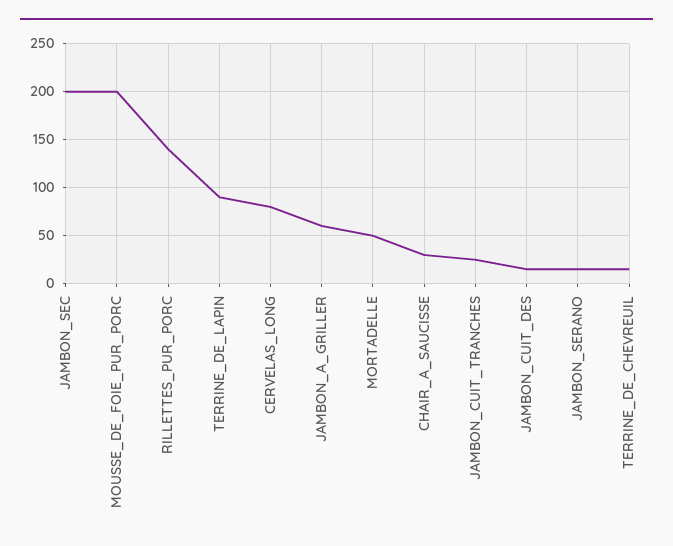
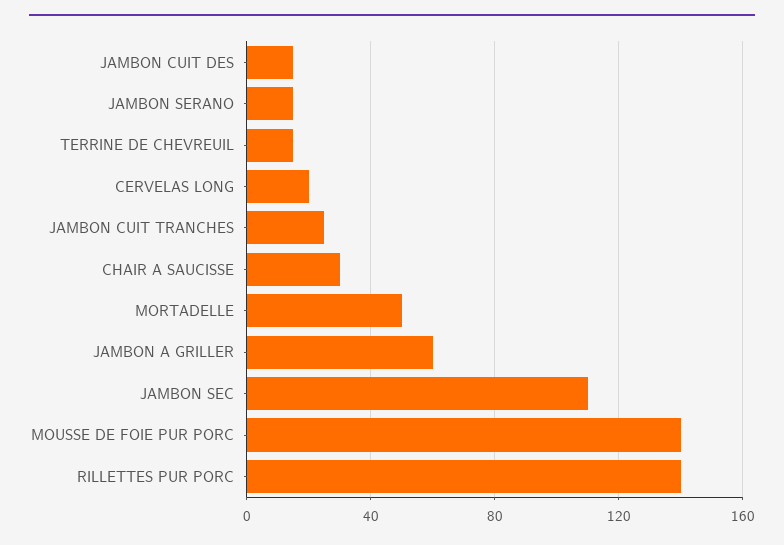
JAMBON_SEC: 200 -> 110
MOUSSE_DE_FOIE_PUR_PORC: 200 -> 140
TERRINE_DE_LAPIN: 90 -> none
CERVELAS_LONG: 80 -> 20

